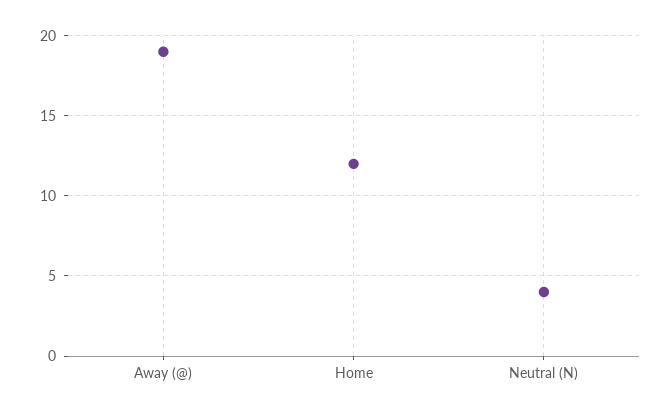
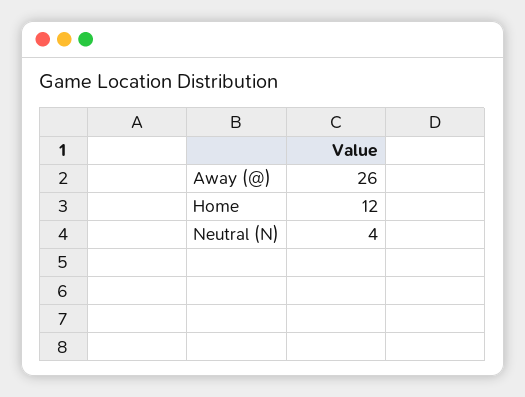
Away (@): 19 -> 26

